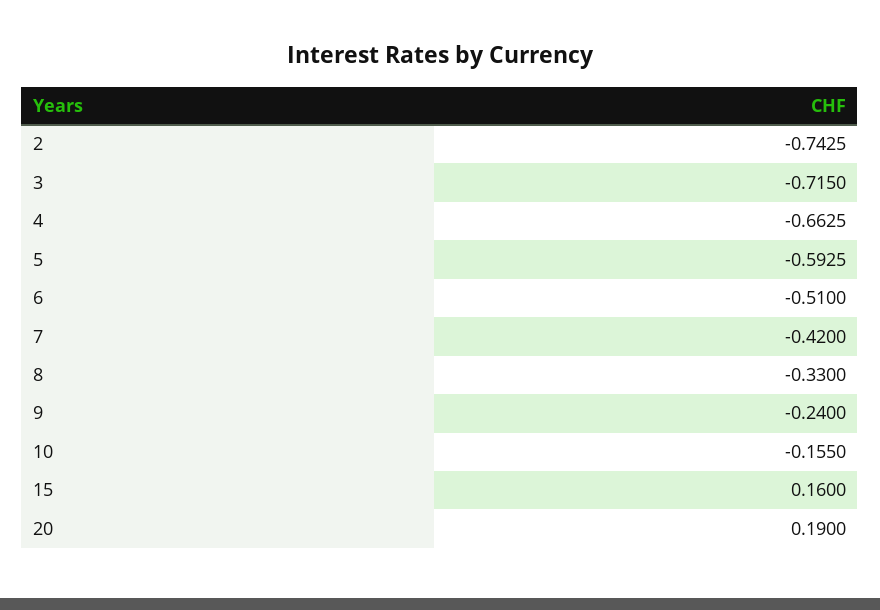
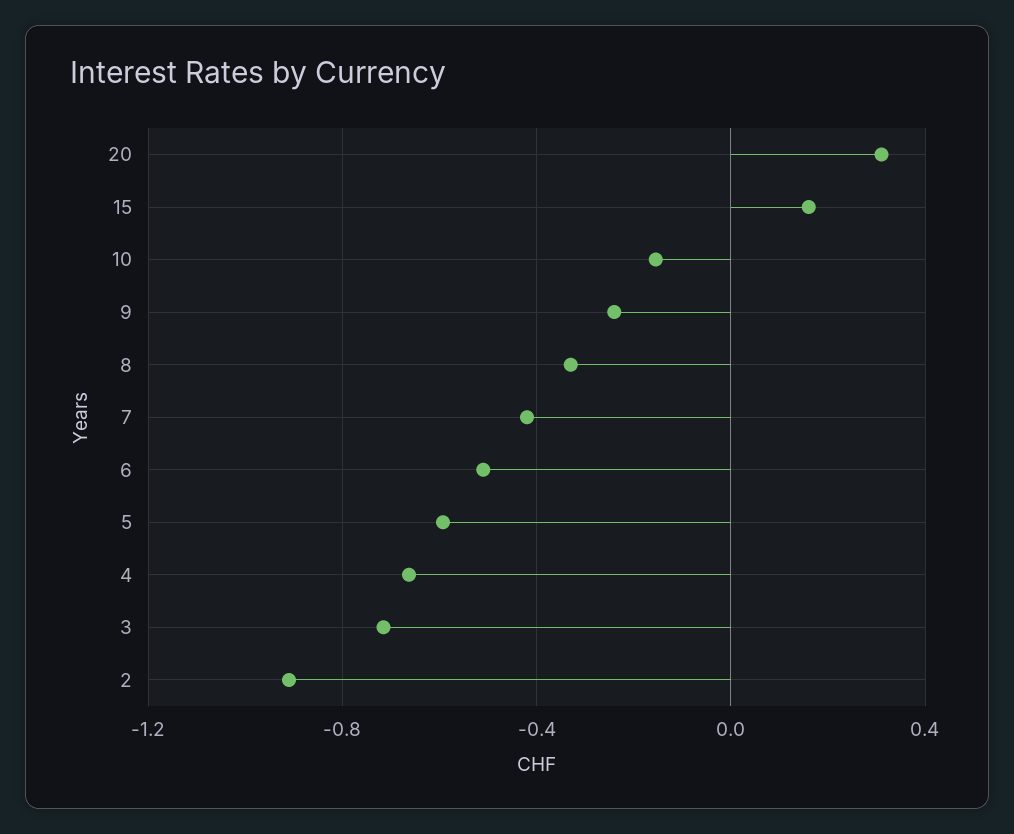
2: -0.7425 -> -0.9
20: 0.19 -> 0.3

